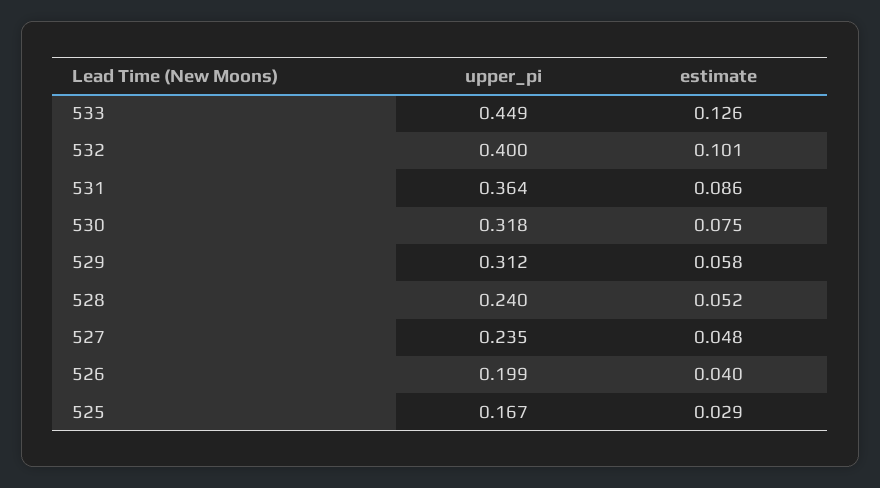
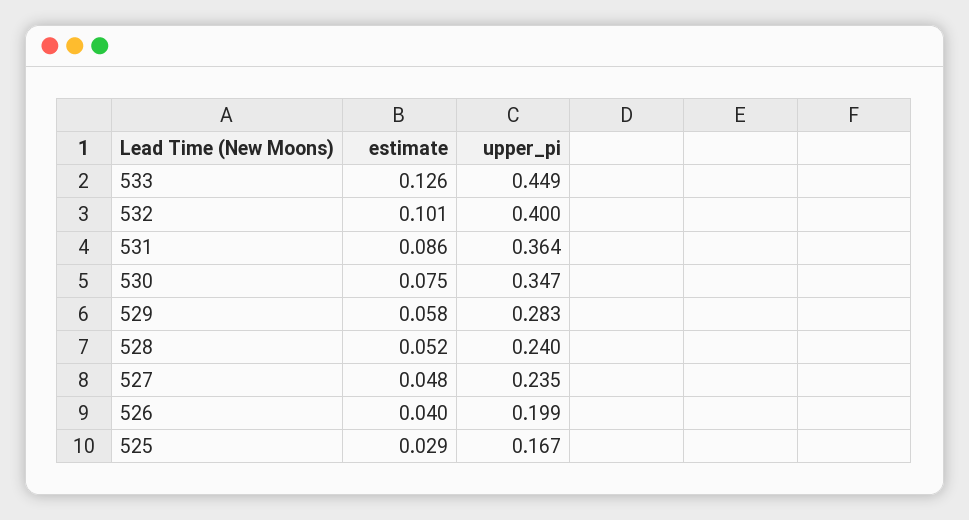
upper_pi, 530: 0.318 -> 0.347
upper_pi, 529: 0.312 -> 0.283

